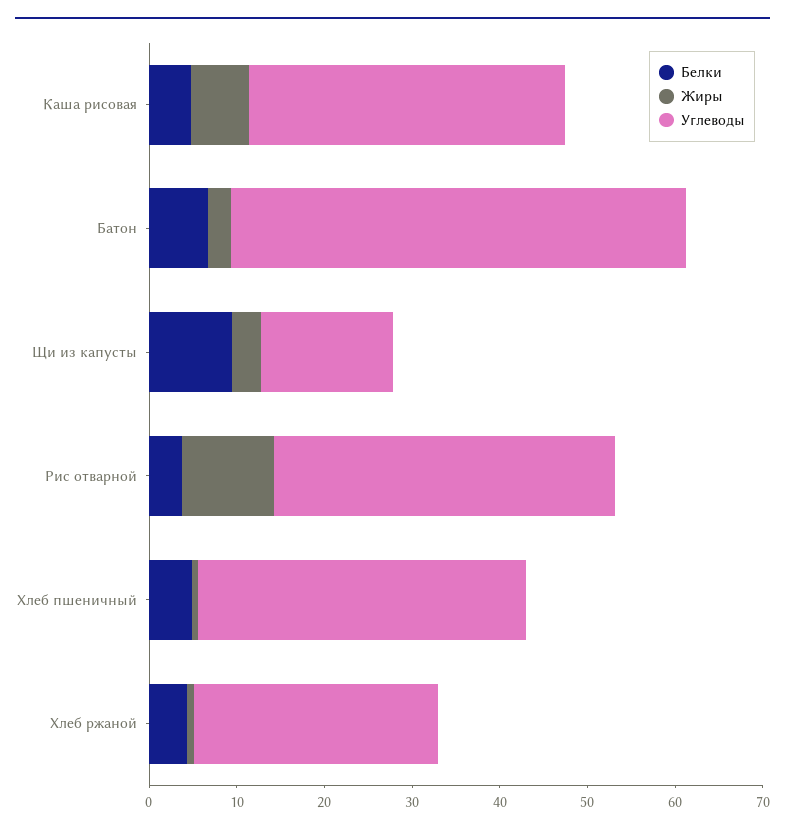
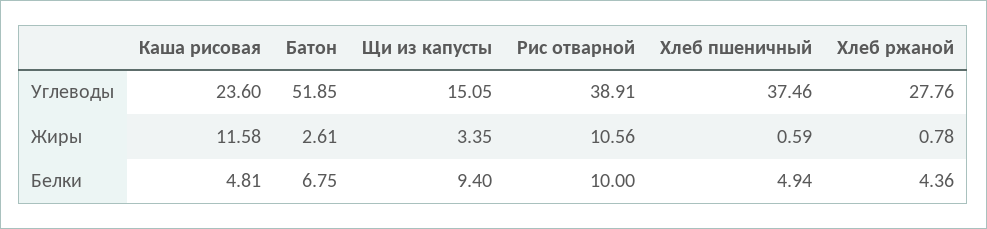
Жиры, Каша рисовая: 6 -> 11.58
Углеводы, Каша рисовая: 36 -> 23.6
Белки, Рис отварной: 4 -> 10

